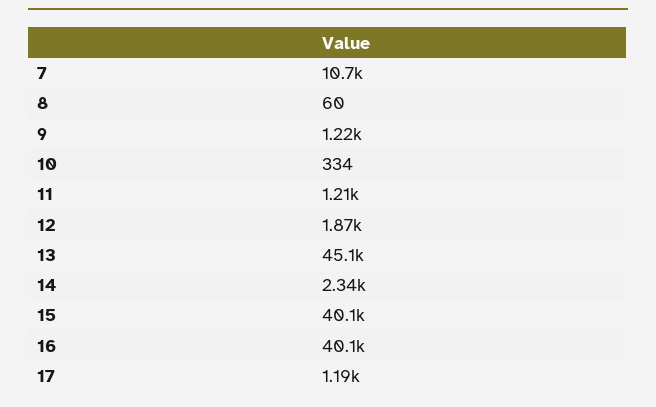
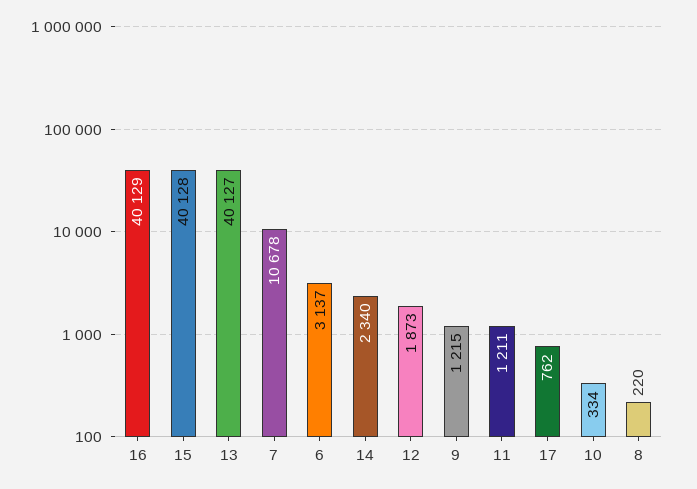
8: 60 -> 220
13: 45100 -> 40127
17: 1190 -> 762
6: none -> 3137

